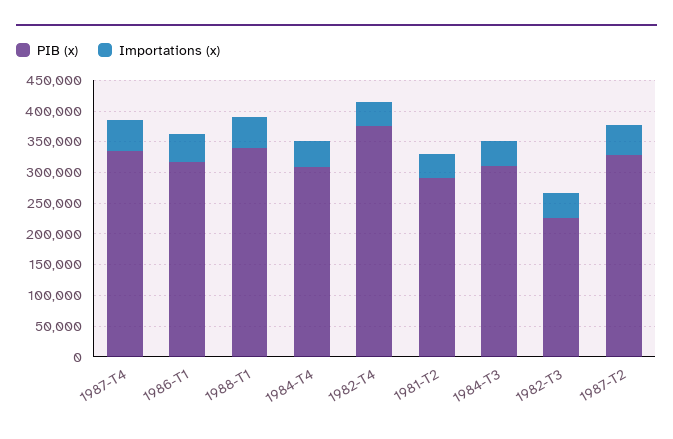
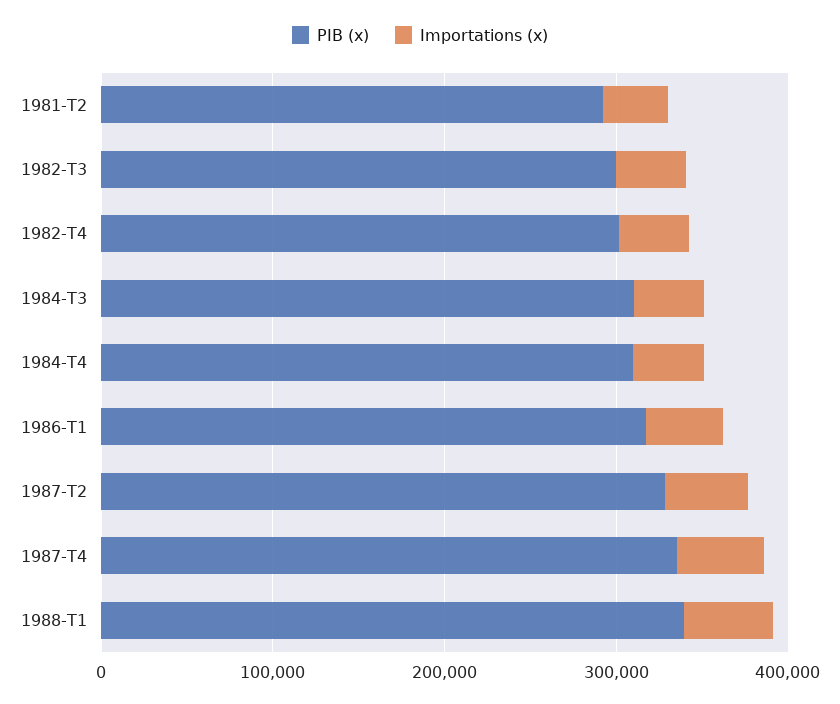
PIB (x), 1982-T4: 375000 -> 300000
PIB (x), 1982-T3: 225000 -> 300000

